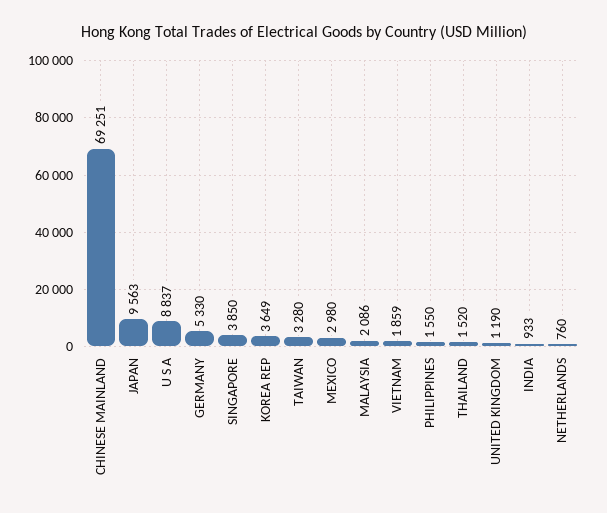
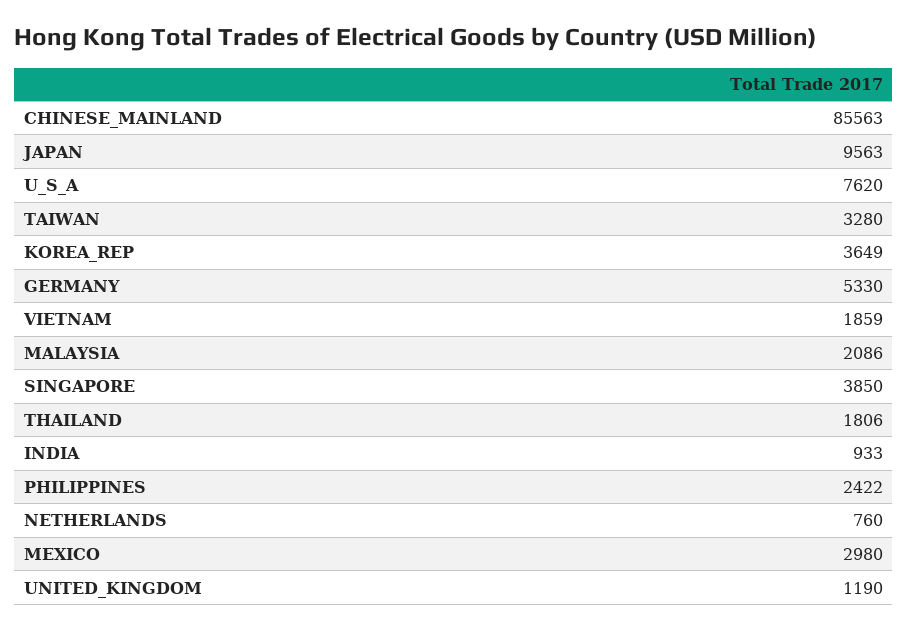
CHINESE MAINLAND: 69251 -> 85563
U S A: 8837 -> 7620
PHILIPPINES: 1550 -> 2422
THAILAND: 1520 -> 1806

